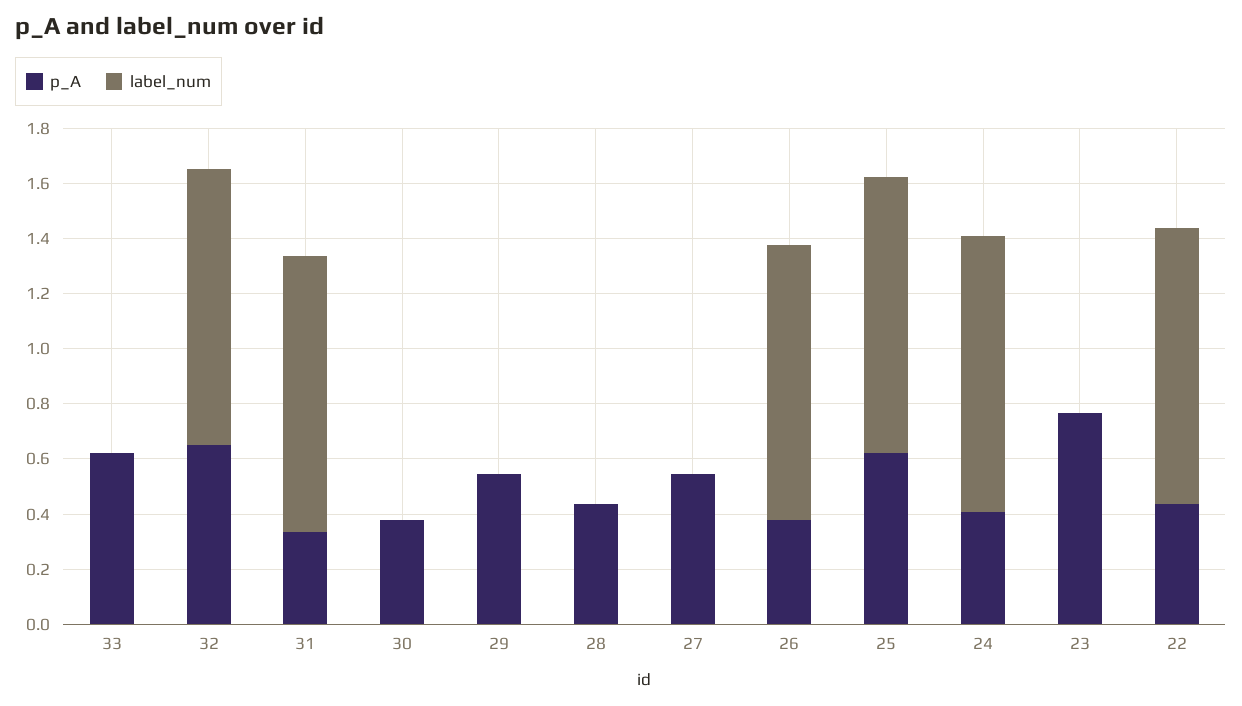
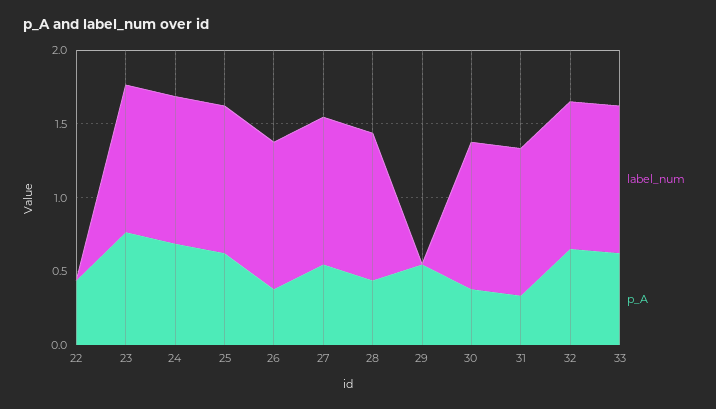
label_num, 33: 0 -> 1
label_num, 30: 0 -> 1
label_num, 28: 0 -> 1
label_num, 27: 0 -> 1
p_A, 24: 0.4 -> 0.7
label_num, 23: 0 -> 1
label_num, 22: 1 -> 0

